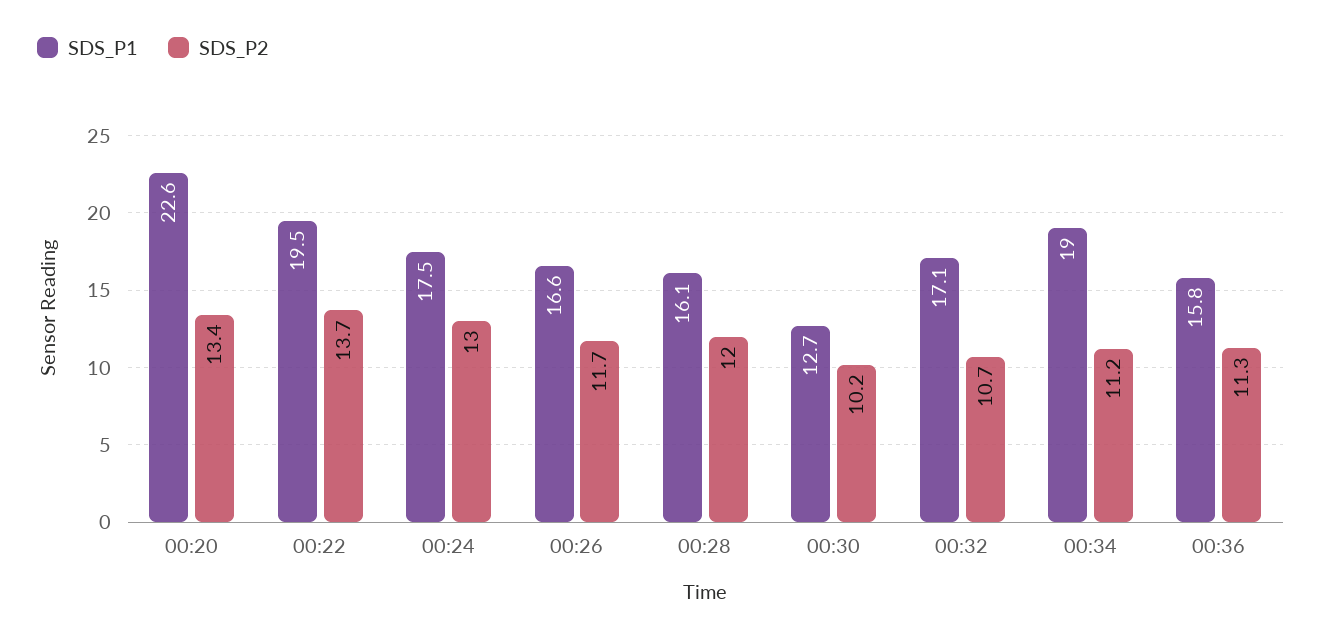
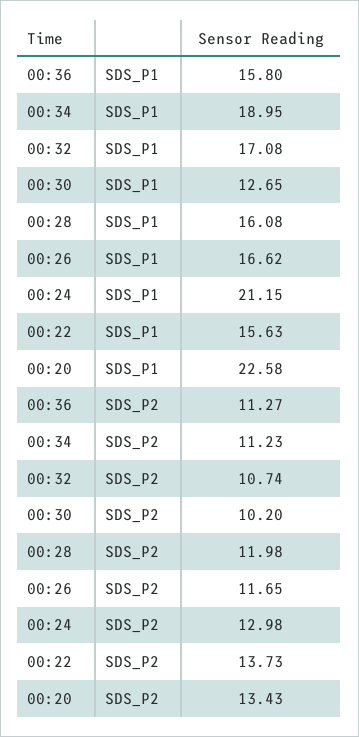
SDS_P1, 00:22: 19.5 -> 15.63
SDS_P1, 00:24: 17.5 -> 21.15

